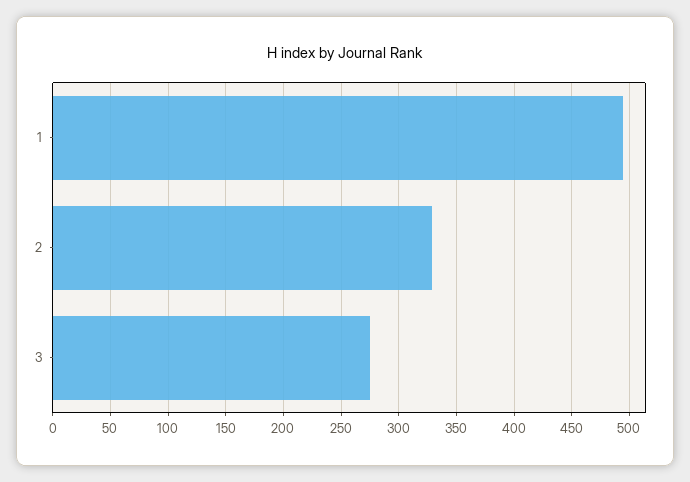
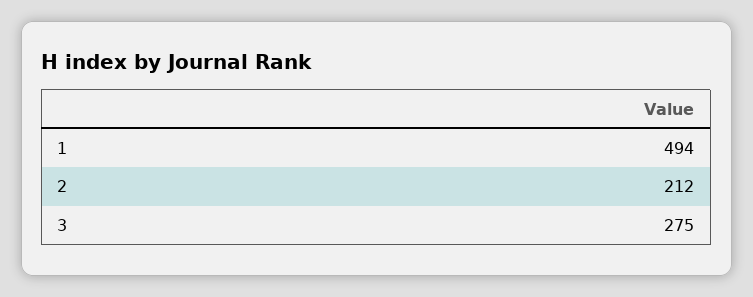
2: 330 -> 212

